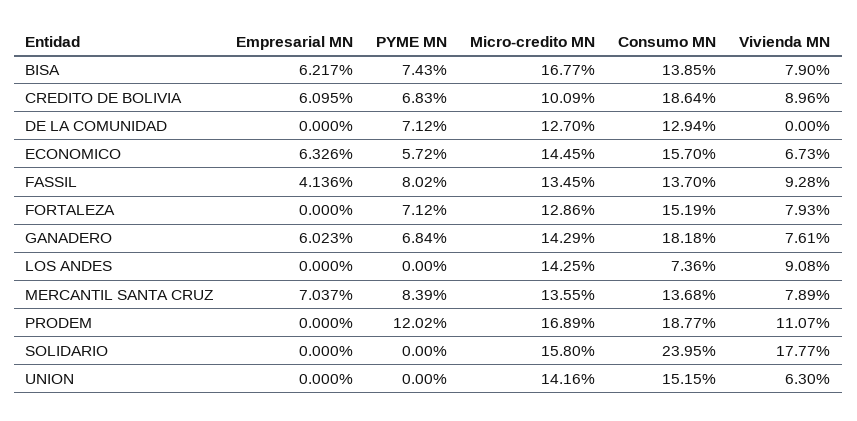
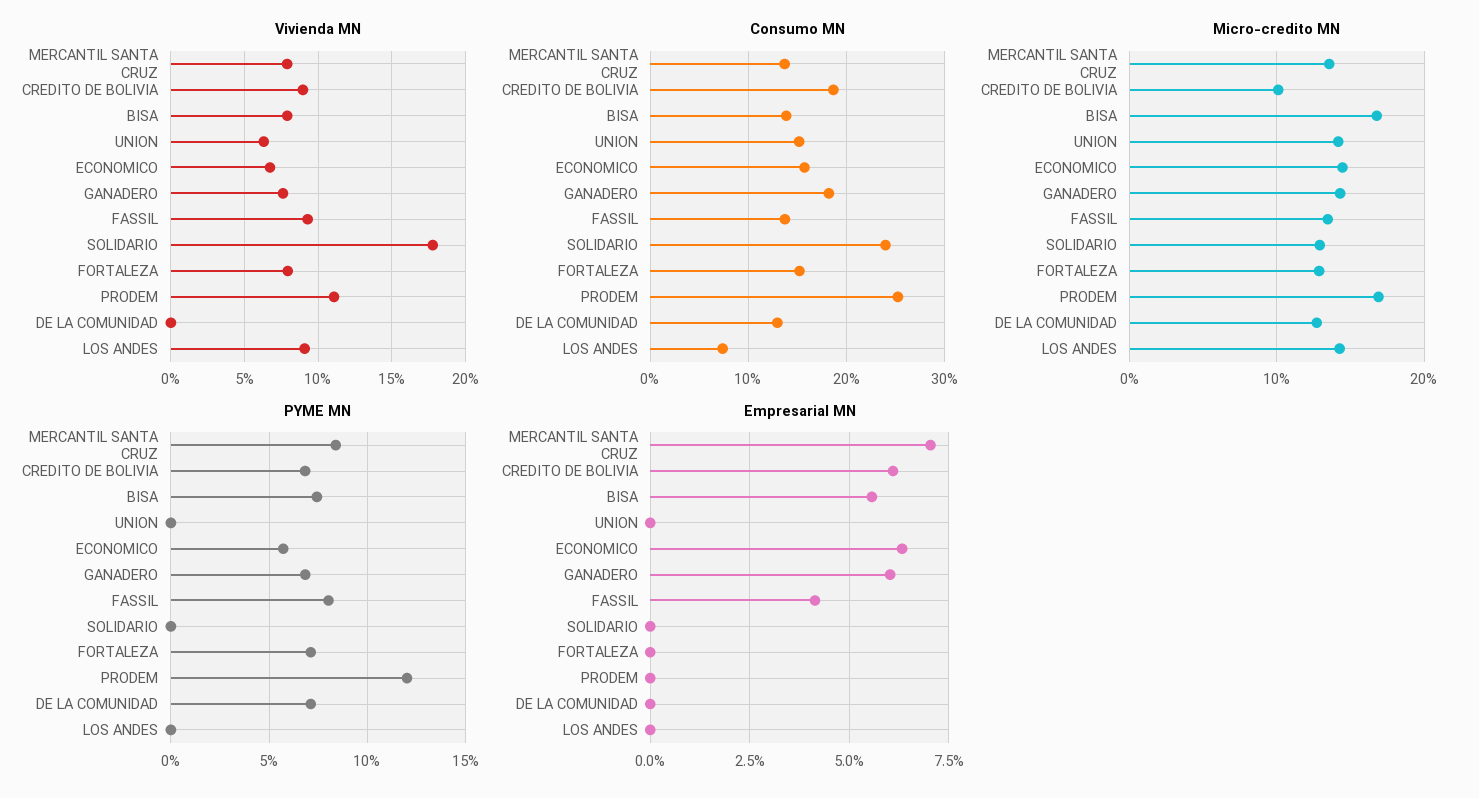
Empresarial MN, BISA: 6.217 -> 5.5
Consumo MN, PRODEM: 18.77 -> 25
Micro-credito MN, SOLIDARIO: 15.8 -> 13

